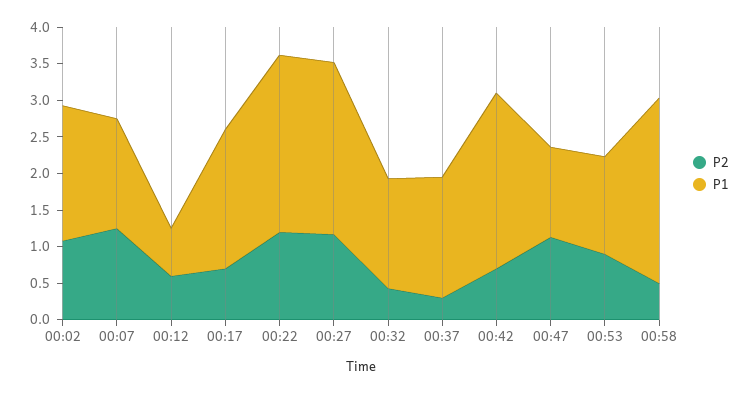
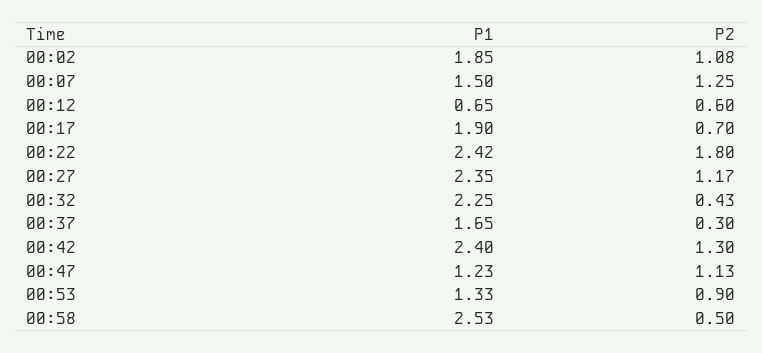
P2, 00:22: 1.25 -> 1.8
P1, 00:32: 1.5 -> 2.25
P2, 00:42: 0.75 -> 1.3

